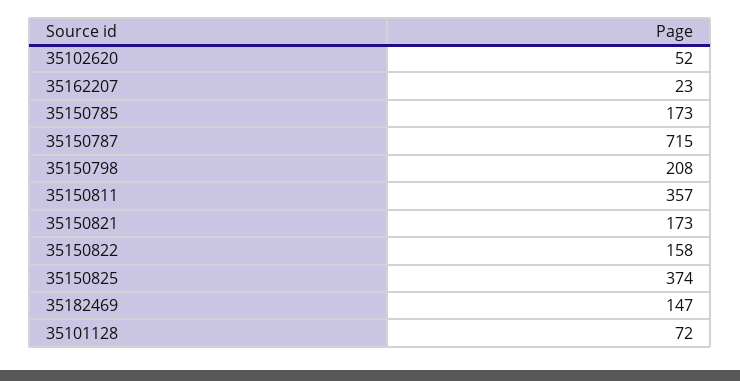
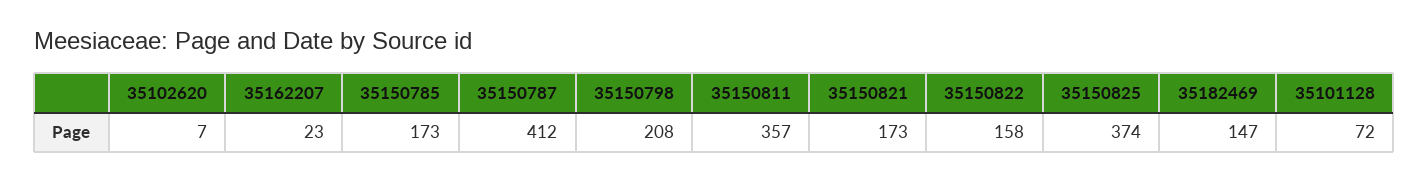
35102620: 52 -> 7
35150787: 715 -> 412

